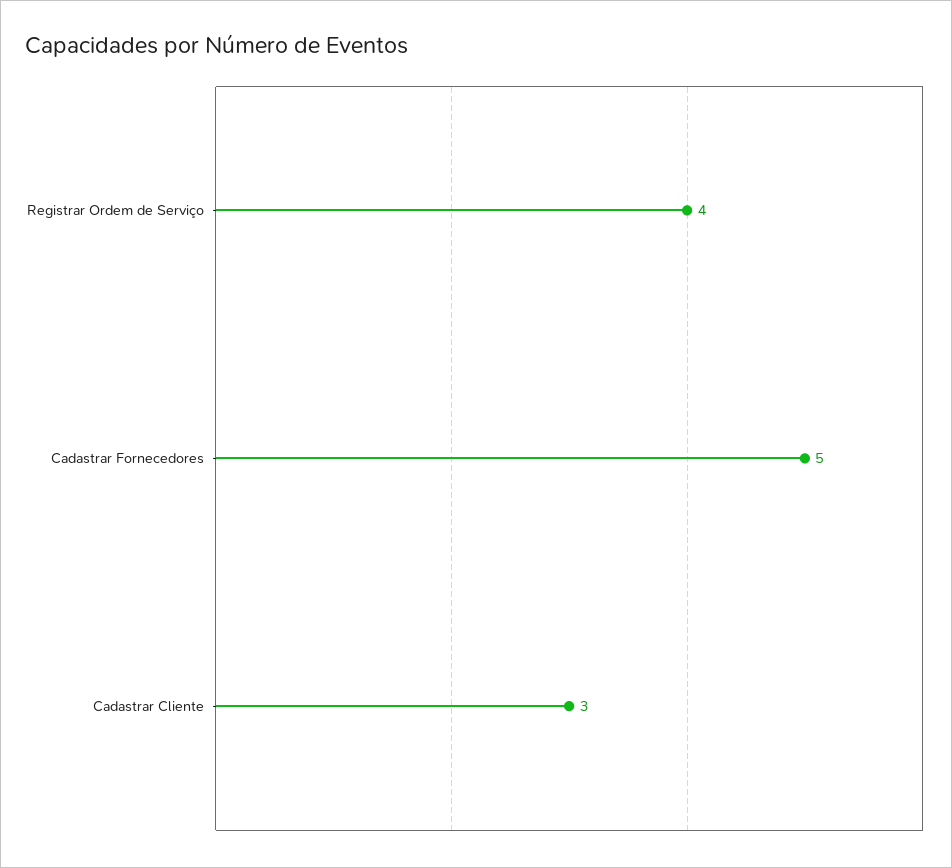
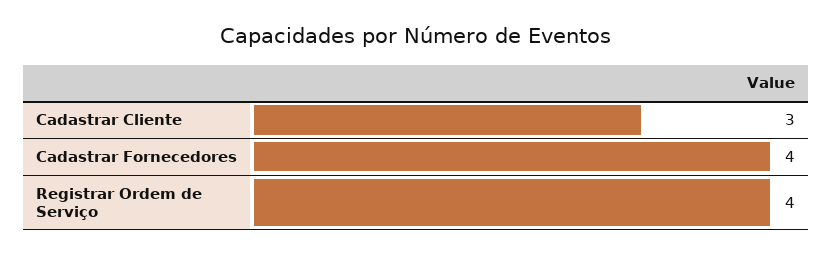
Cadastrar Fornecedores: 5 -> 4

